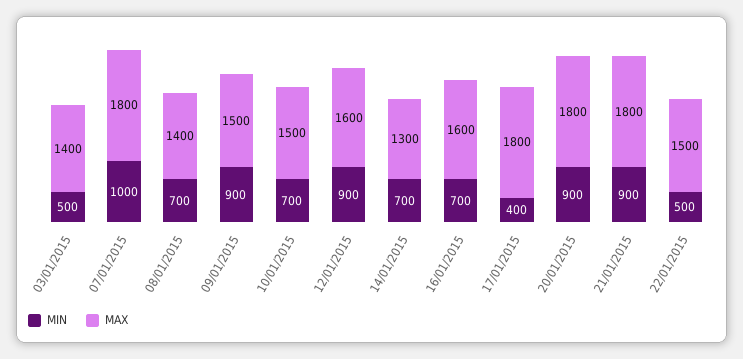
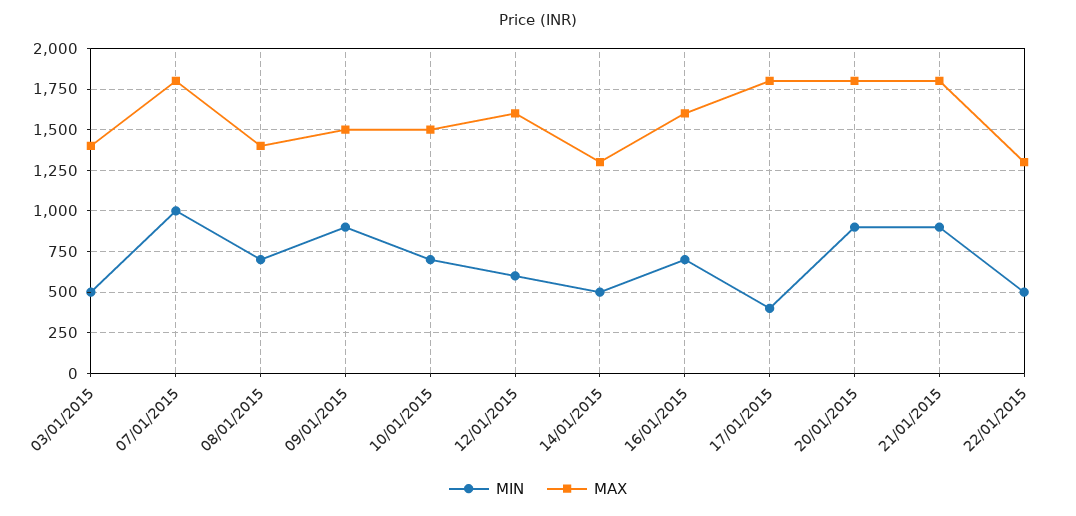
MIN, 12/01/2015: 900 -> 600
MIN, 14/01/2015: 700 -> 500
MAX, 22/01/2015: 1500 -> 1300

